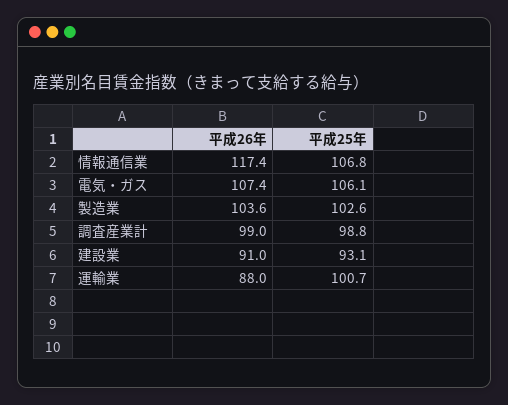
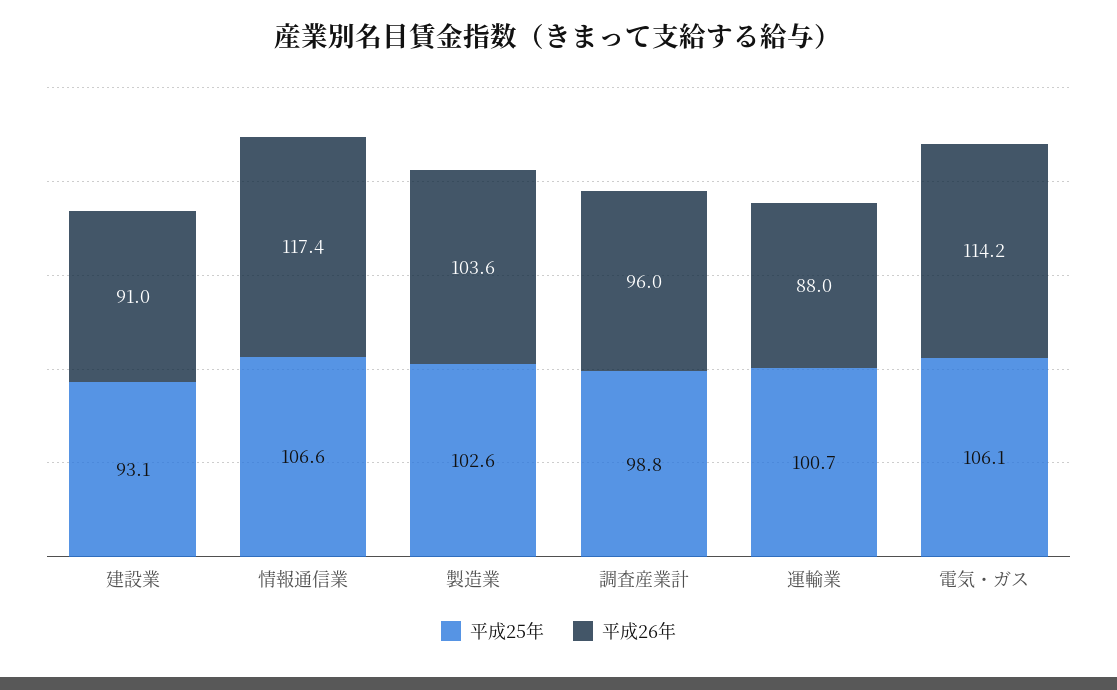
平成25年, 情報通信業: 106.8 -> 106.6
平成26年, 電気・ガス: 107.4 -> 114.2
平成26年, 調査産業計: 99 -> 96

